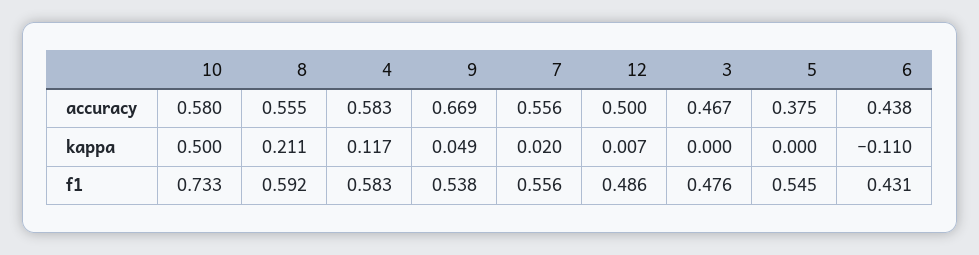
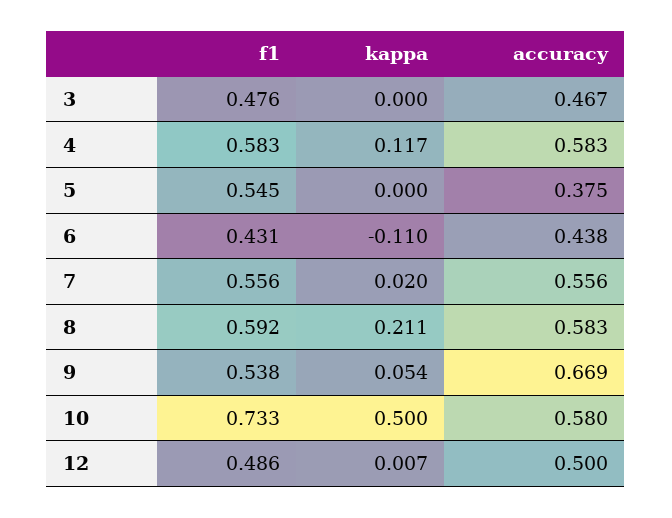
8, accuracy: 0.555 -> 0.583
9, kappa: 0.049 -> 0.054

